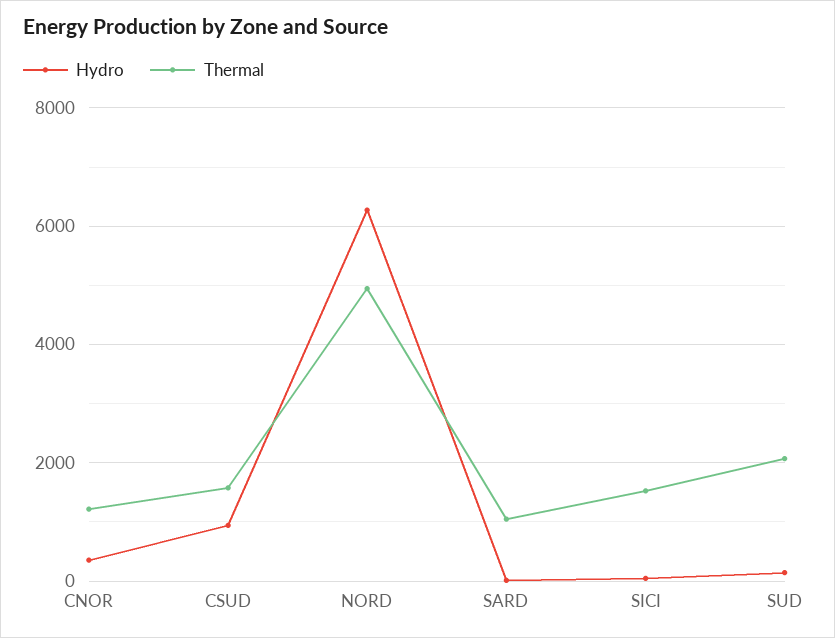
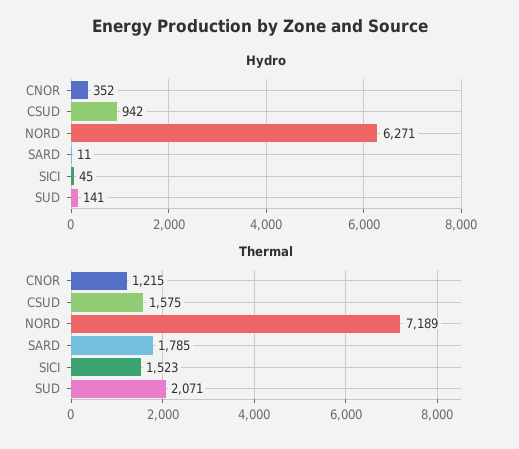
Thermal, NORD: 5000 -> 7189
Thermal, SARD: 1000 -> 1785

